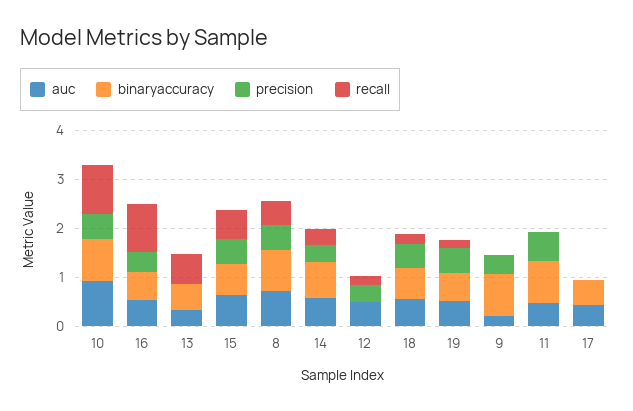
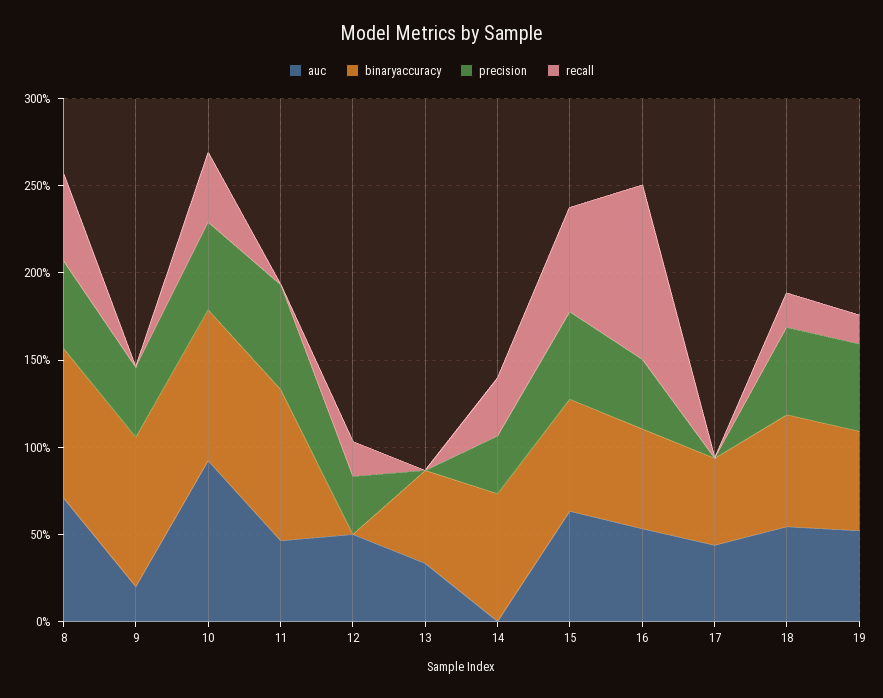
recall, 10: 1 -> 0.4
recall, 13: 0.6 -> 0
auc, 14: 0.6 -> 0

